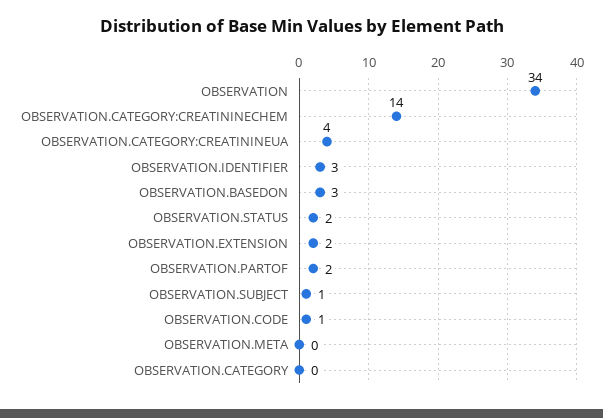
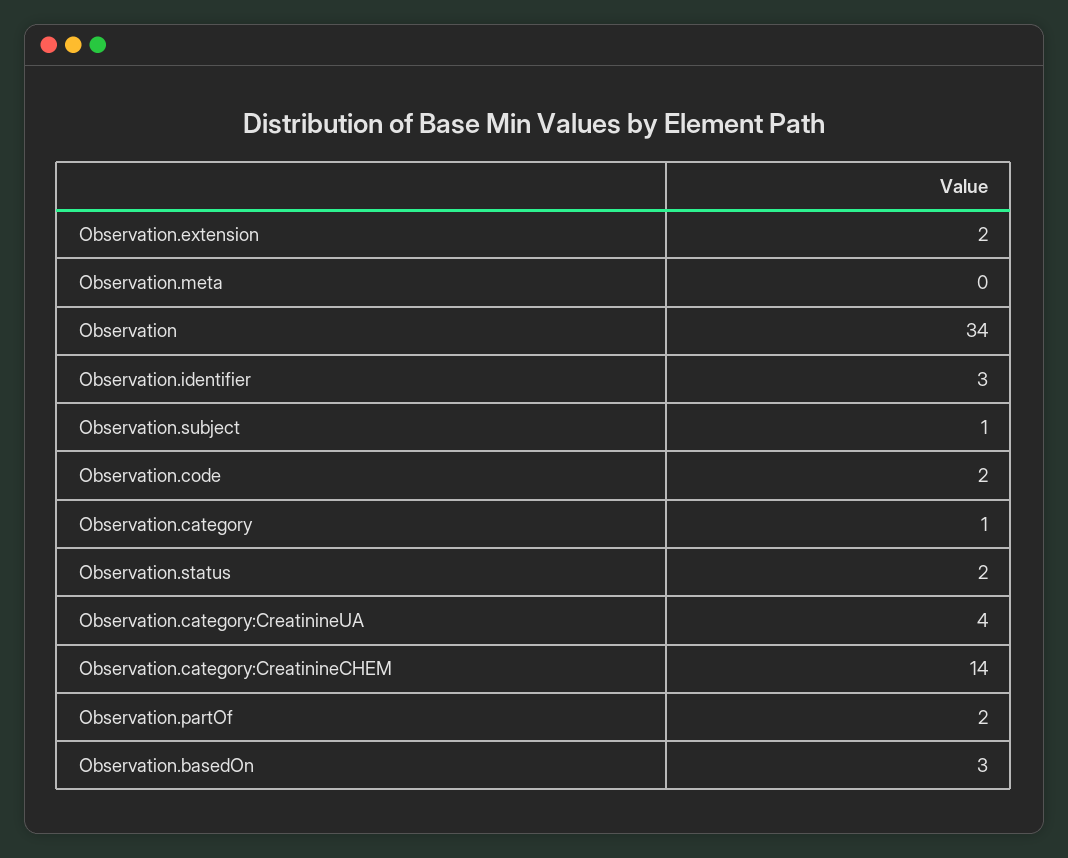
OBSERVATION.CODE: 1 -> 2
OBSERVATION.CATEGORY: 0 -> 1

